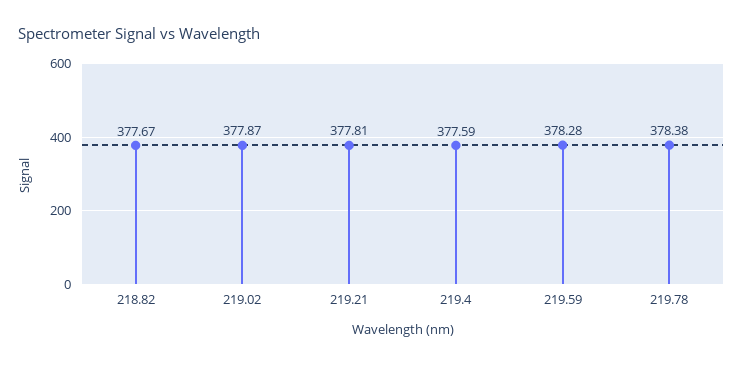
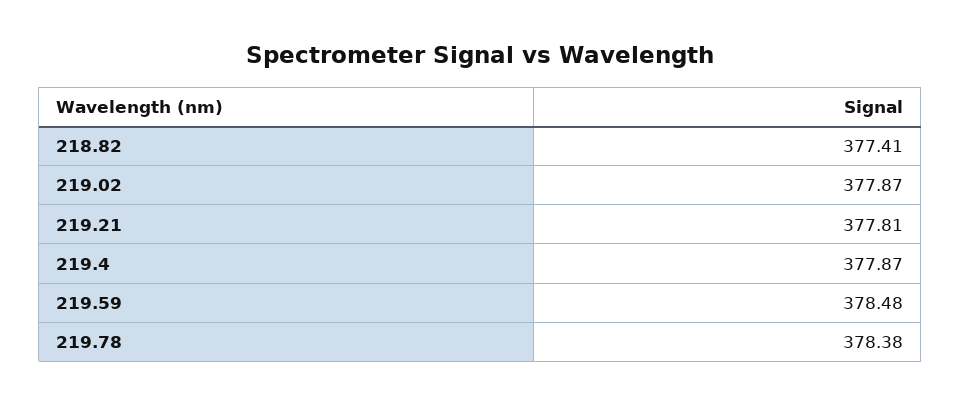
218.82: 377.67 -> 377.41
219.4: 377.59 -> 377.87
219.59: 378.28 -> 378.48

